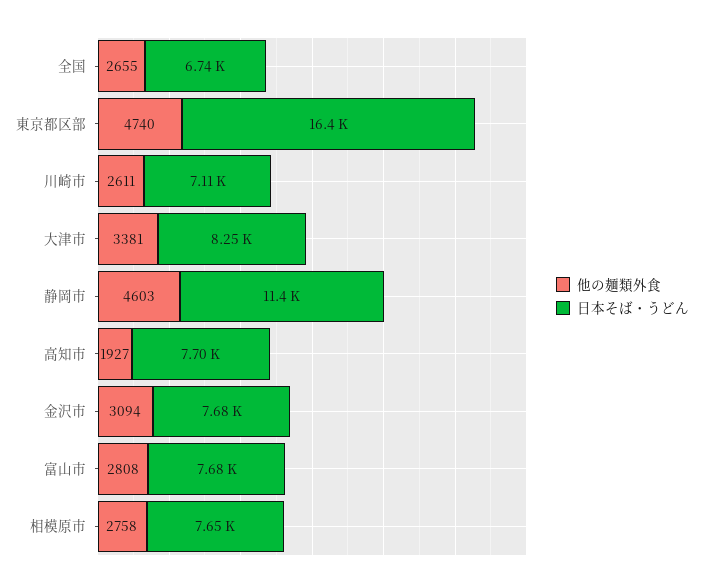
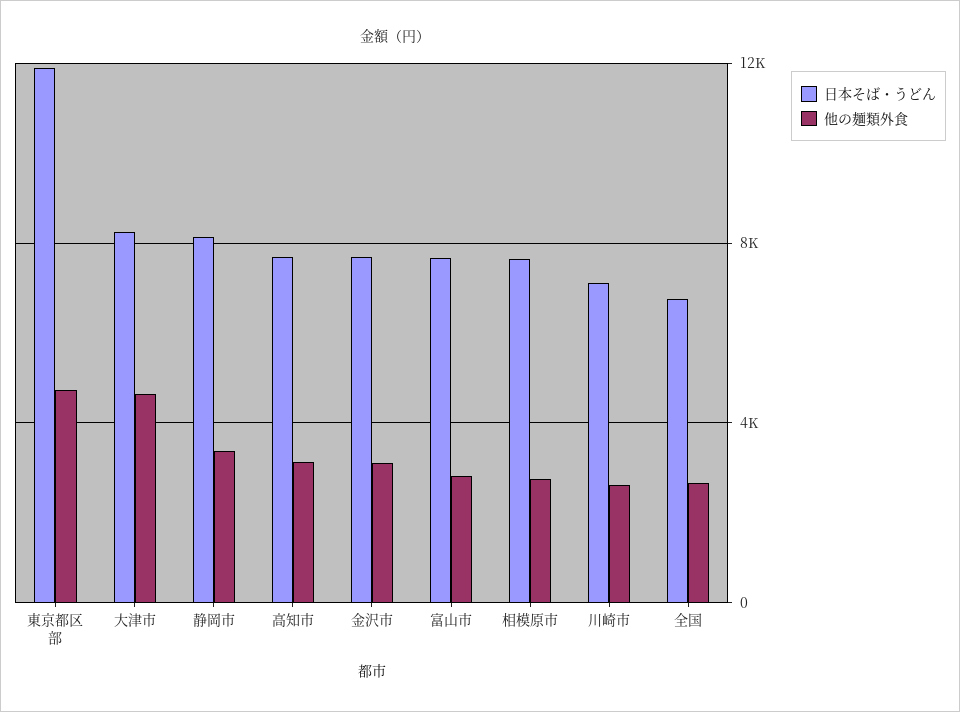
日本そば・うどん, 東京都区部: 16400 -> 12000
他の麺類外食, 大津市: 3381 -> 4500
他の麺類外食, 静岡市: 4603 -> 3500
日本そば・うどん, 静岡市: 11400 -> 8000
他の麺類外食, 高知市: 1927 -> 3000

